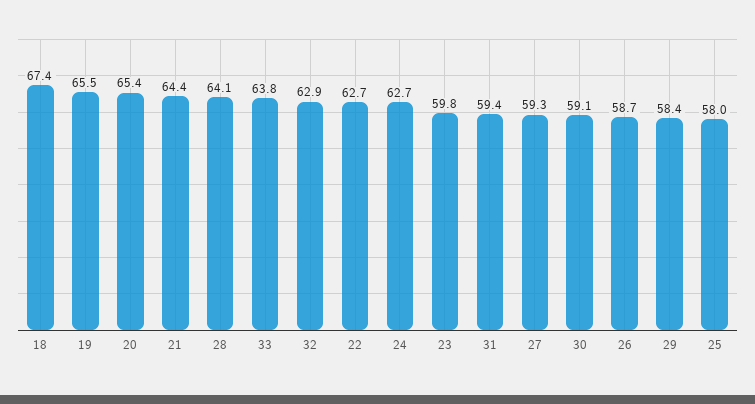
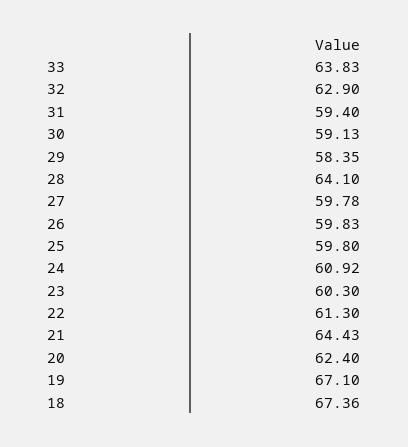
19: 65.5 -> 67.1
20: 65.4 -> 62.4
22: 62.7 -> 61.3
24: 62.7 -> 60.92
23: 59.8 -> 60.3
27: 59.3 -> 59.78
26: 58.7 -> 59.83
25: 58 -> 59.8

